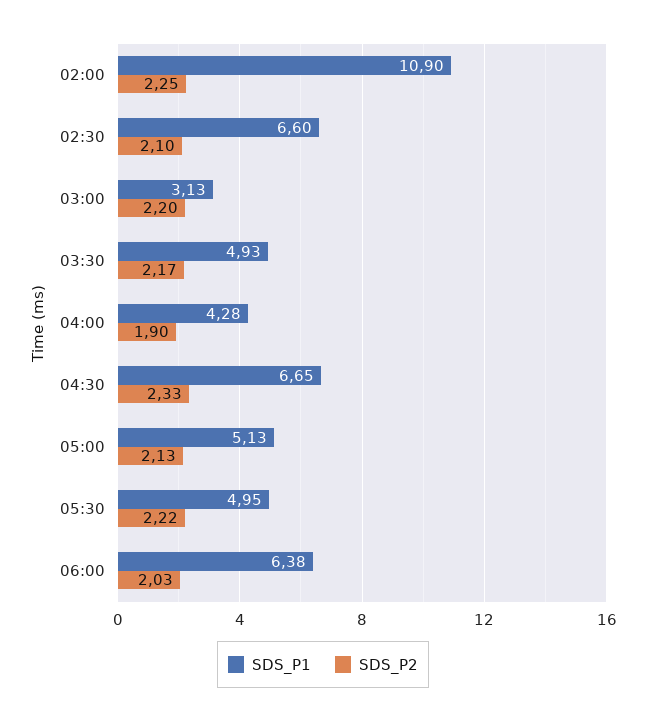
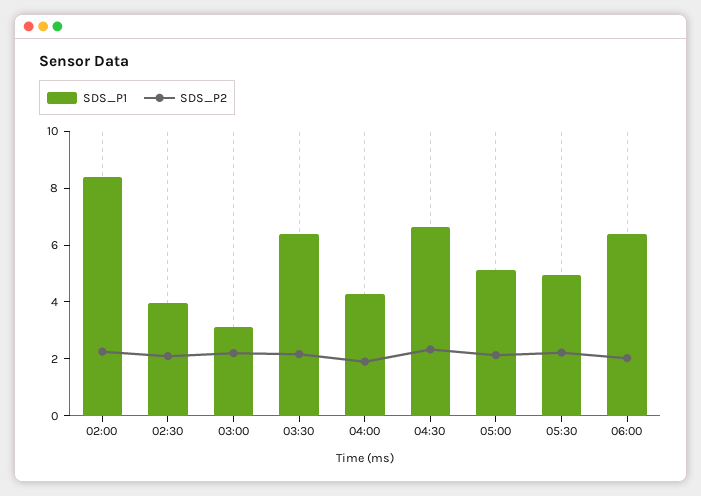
SDS_P1, 02:00: 10.9 -> 8.5
SDS_P1, 02:30: 6.6 -> 4
SDS_P1, 03:30: 4.93 -> 6.5

